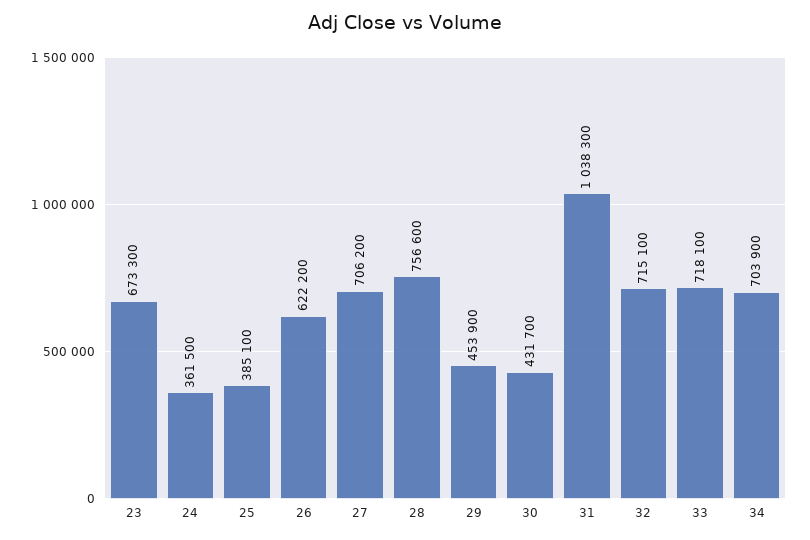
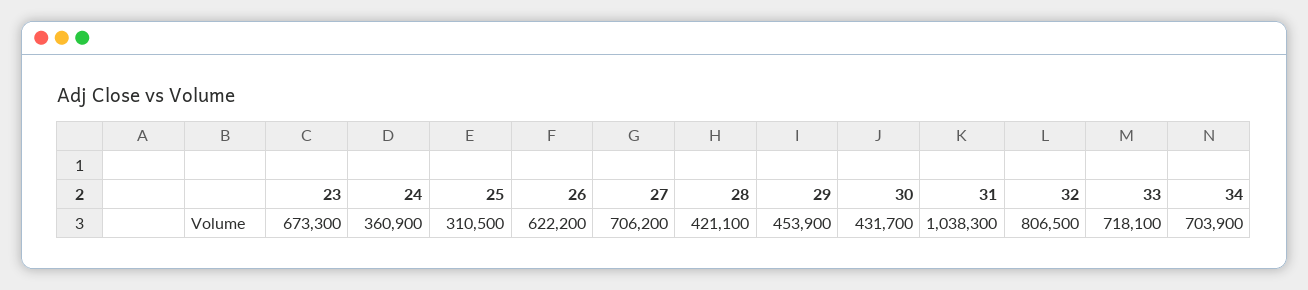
24: 361500 -> 360900
25: 385100 -> 310500
28: 756600 -> 421100
32: 715100 -> 806500

